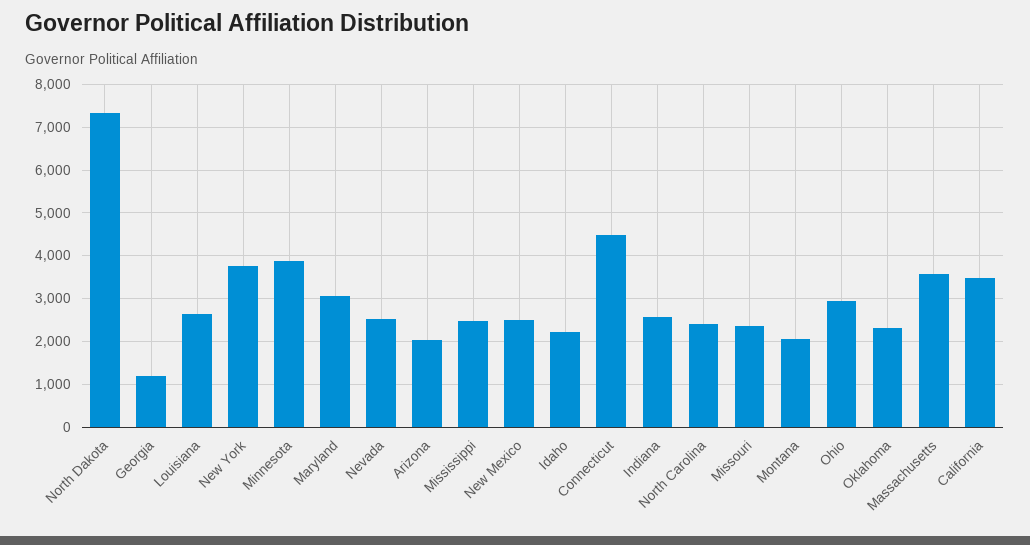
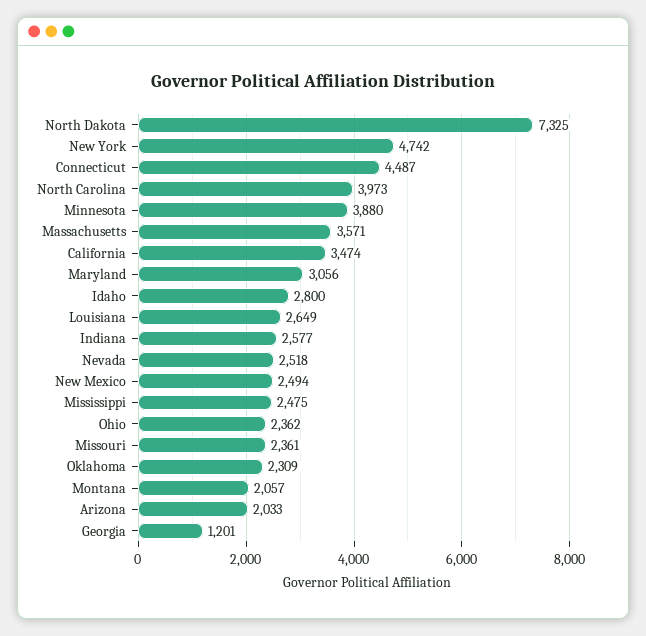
New York: 3800 -> 4742
Idaho: 2200 -> 2800
North Carolina: 2400 -> 3973
Ohio: 3000 -> 2362

